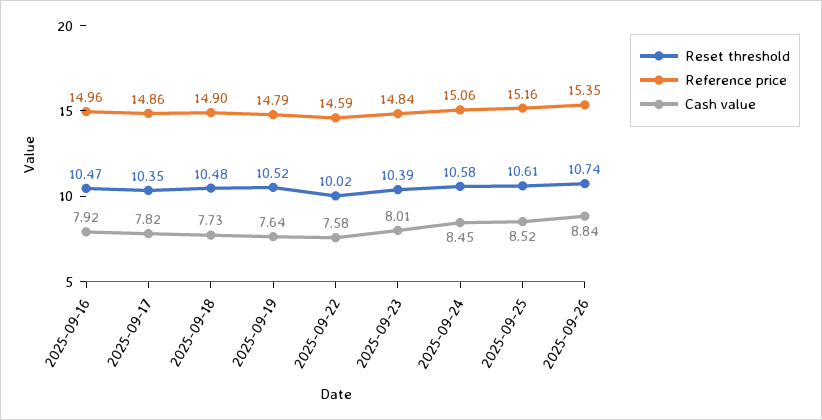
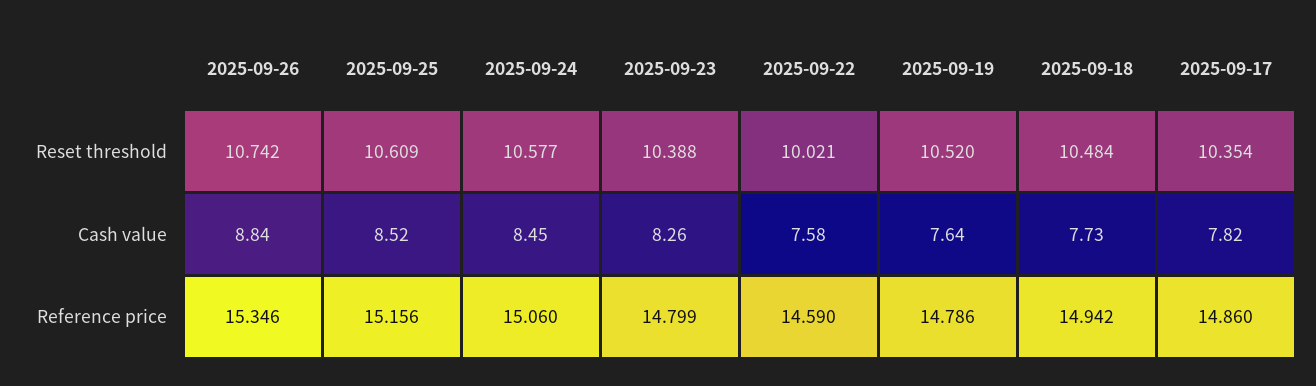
Reset threshold, 2025-09-16: 10.47 -> none
Reference price, 2025-09-16: 14.96 -> none
Cash value, 2025-09-16: 7.92 -> none
Reference price, 2025-09-18: 14.9 -> 14.942
Reference price, 2025-09-23: 14.84 -> 14.799
Cash value, 2025-09-23: 8.01 -> 8.26

